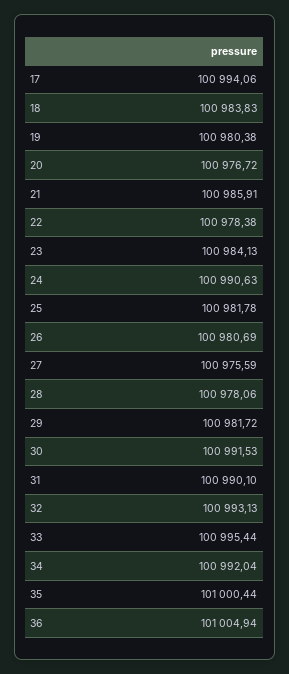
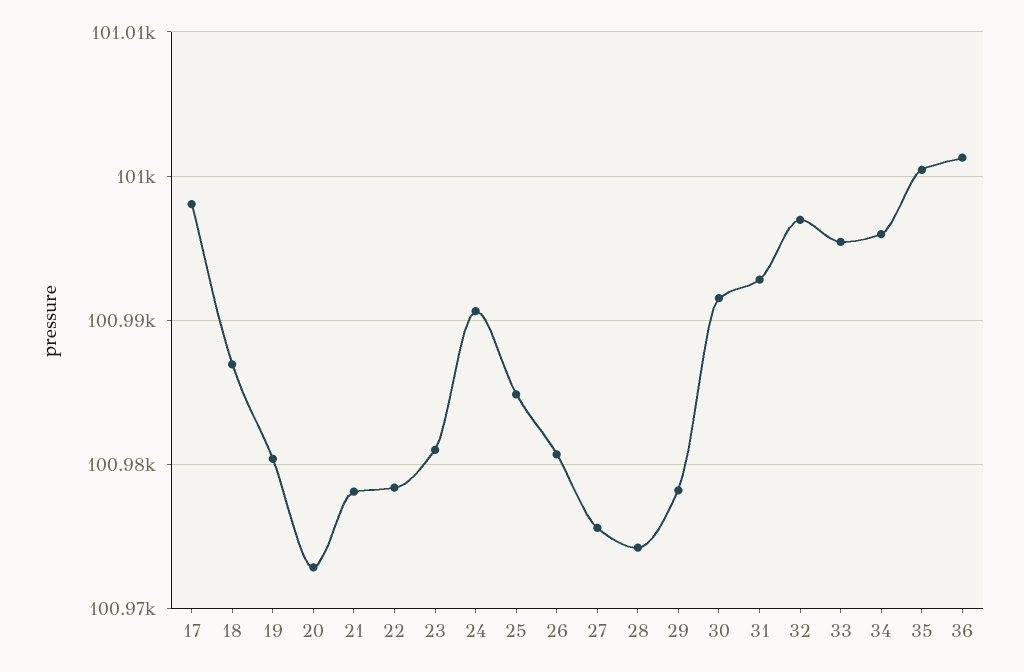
17: 100994.06 -> 100998
18: 100983.83 -> 100987
20: 100976.72 -> 100973
21: 100985.91 -> 100978
23: 100984.13 -> 100981
25: 100981.78 -> 100985
28: 100978.06 -> 100974
29: 100981.72 -> 100978
31: 100990.1 -> 100993
32: 100993.13 -> 100997
34: 100992.04 -> 100996
36: 101004.94 -> 101001

